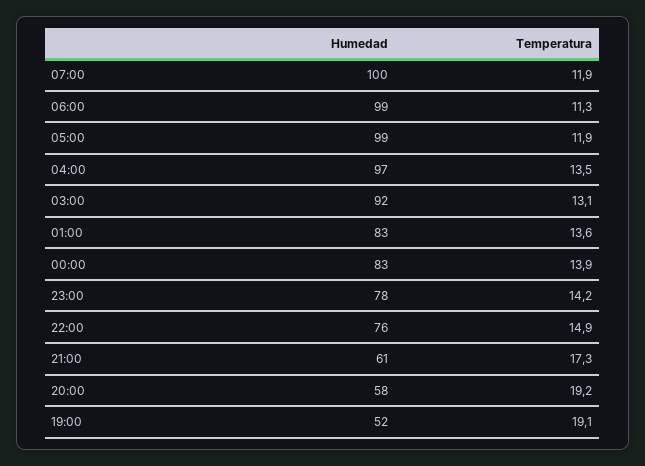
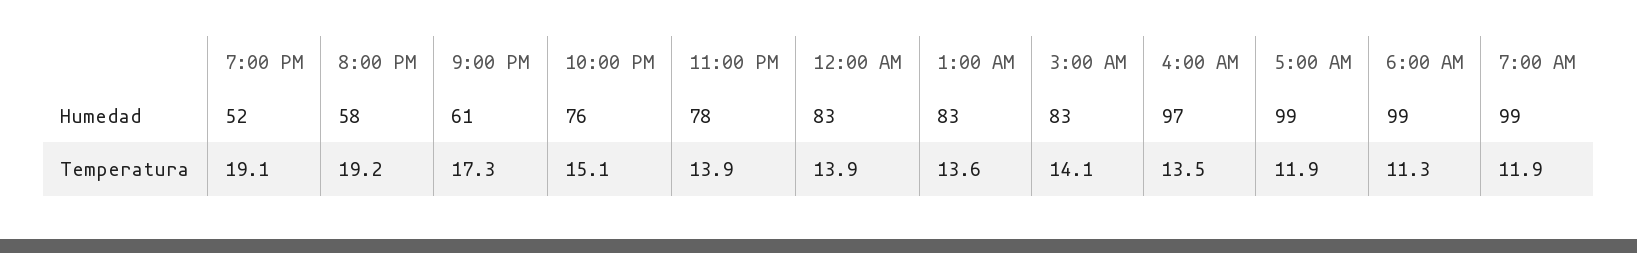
Humedad, 07:00: 100 -> 99
Humedad, 03:00: 92 -> 83
Temperatura, 03:00: 13.1 -> 14.1
Temperatura, 23:00: 14.2 -> 13.9
Temperatura, 22:00: 14.9 -> 15.1

